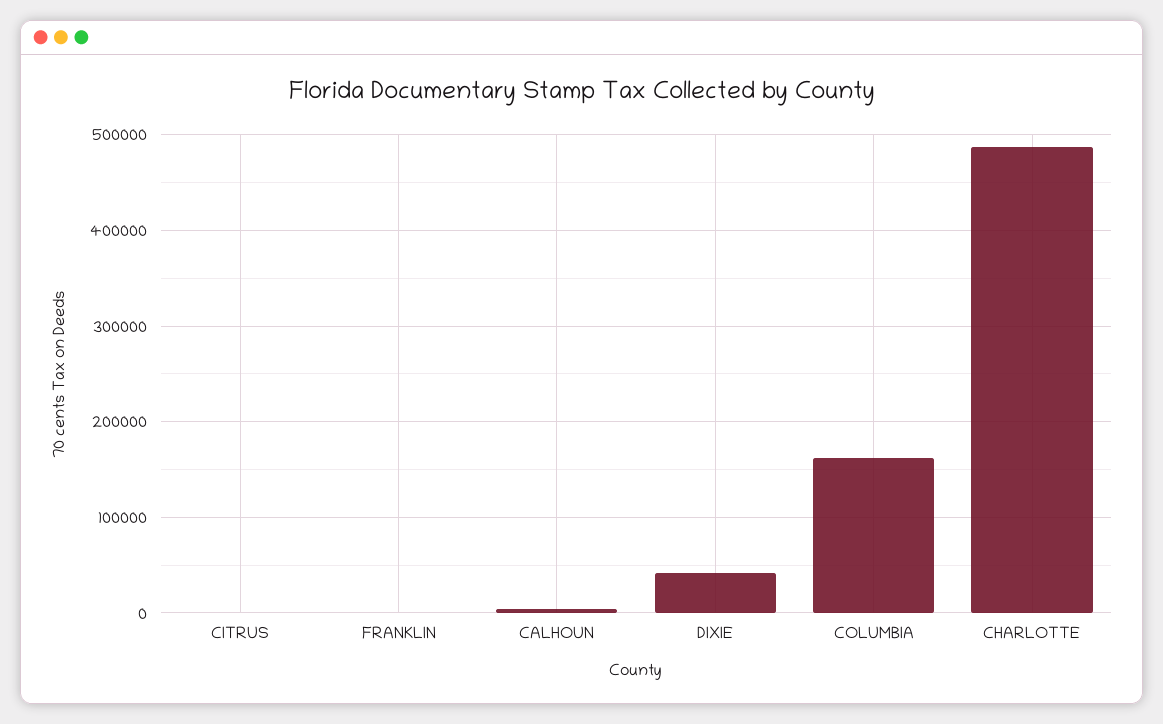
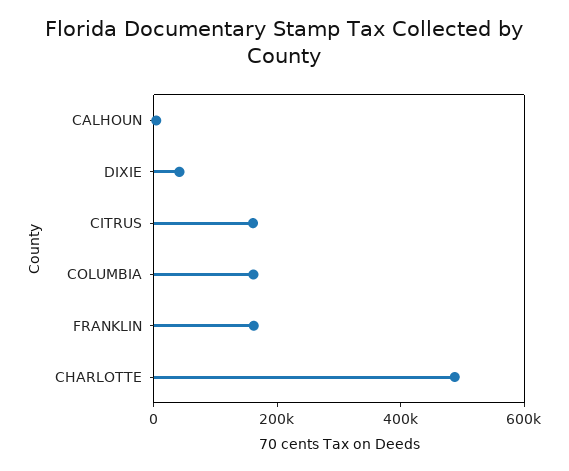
CITRUS: 0 -> 150000
FRANKLIN: 0 -> 150000

